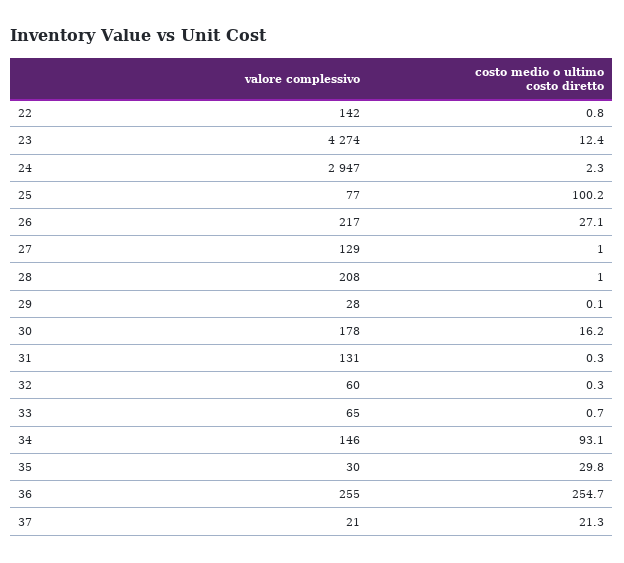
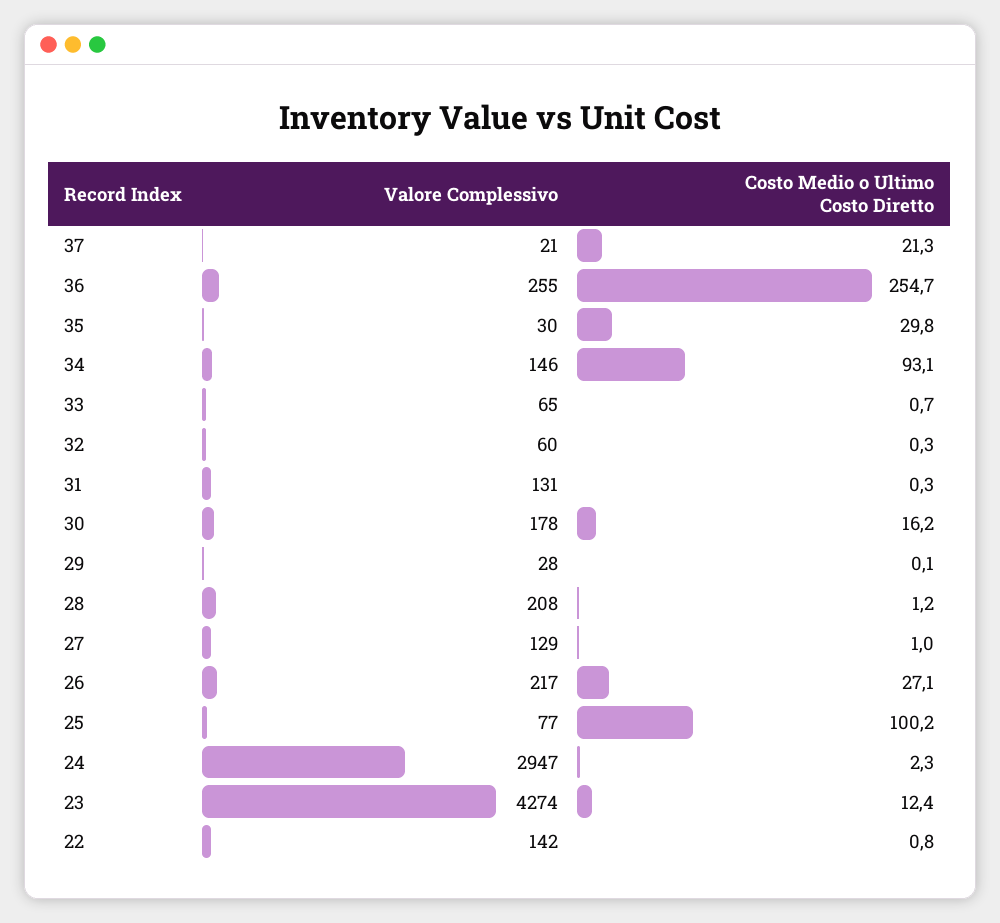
costo medio o ultimo costo diretto, 28: 1 -> 1.2

